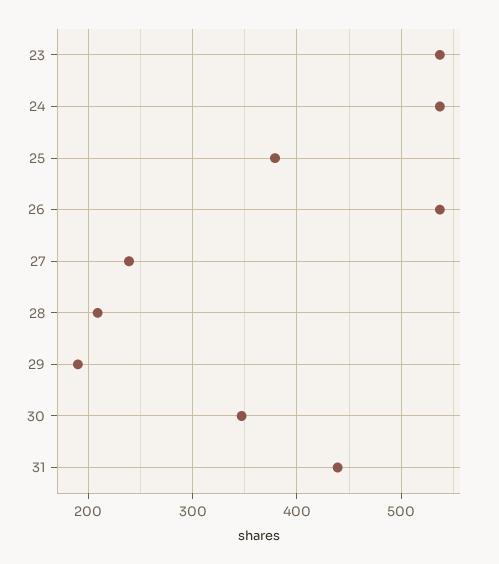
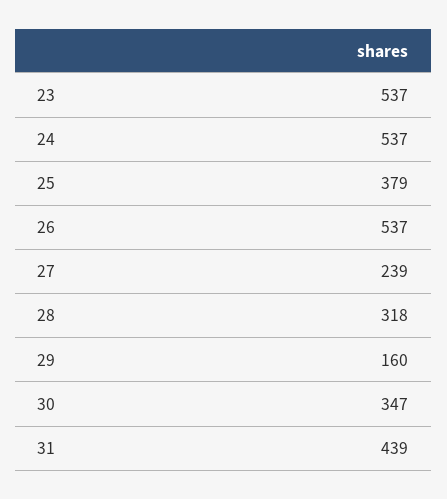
28: 210 -> 318
29: 190 -> 160

